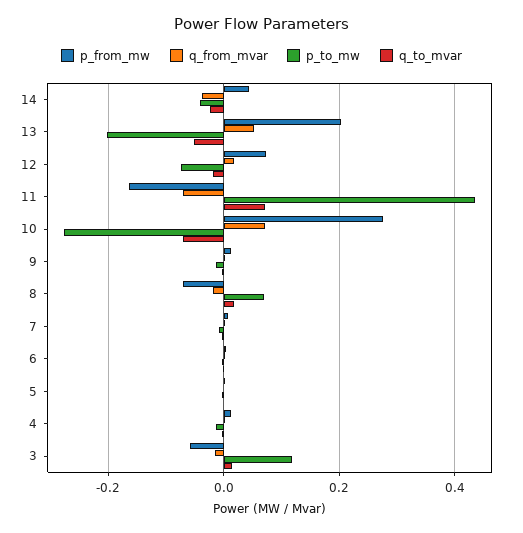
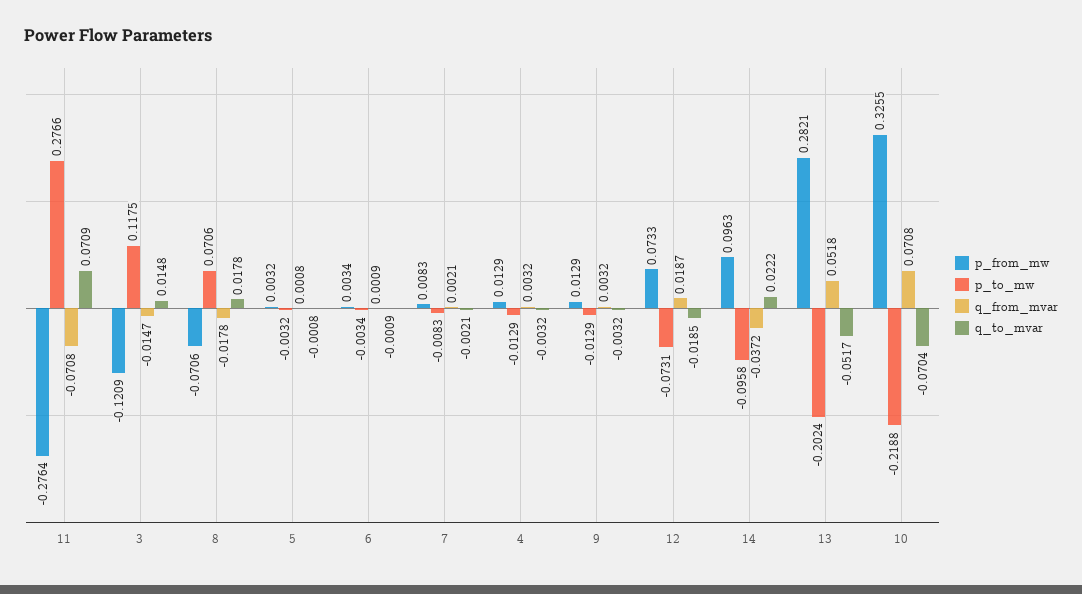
p_from_mw, 14: 0.04 -> 0.0963
p_to_mw, 14: -0.04 -> -0.0958
q_to_mvar, 14: -0.02 -> 0.0222
p_from_mw, 13: 0.2 -> 0.2821
p_from_mw, 11: -0.16 -> -0.2764
p_to_mw, 11: 0.44 -> 0.2766
p_from_mw, 10: 0.28 -> 0.3255
p_to_mw, 10: -0.28 -> -0.2188
p_from_mw, 3: -0.06 -> -0.1209

